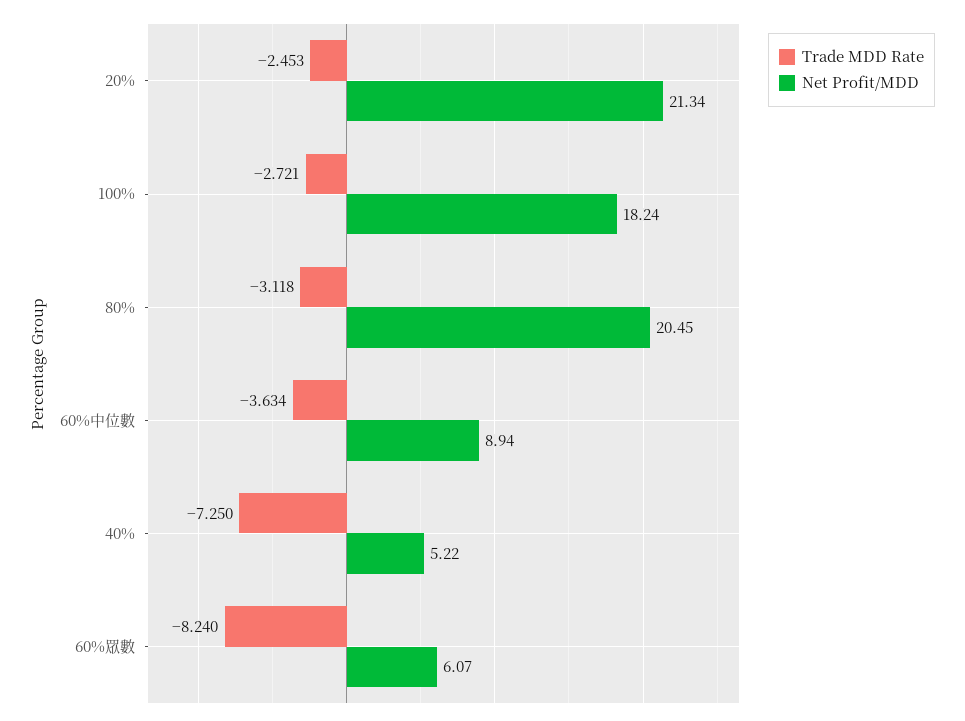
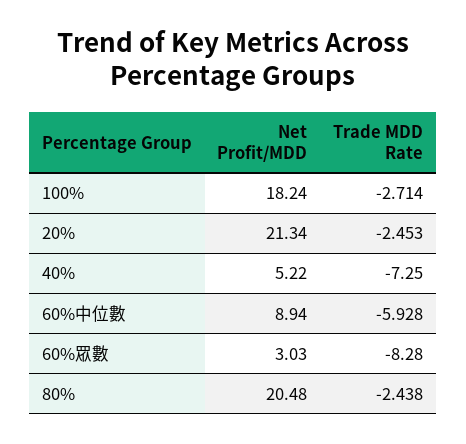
Trade MDD Rate, 100%: -2.721 -> -2.714
Trade MDD Rate, 80%: -3.118 -> -2.438
Net Profit/MDD, 80%: 20.45 -> 20.48
Trade MDD Rate, 60%中位數: -3.634 -> -5.928
Trade MDD Rate, 60%眾數: -8.24 -> -8.28
Net Profit/MDD, 60%眾數: 6.07 -> 3.03

